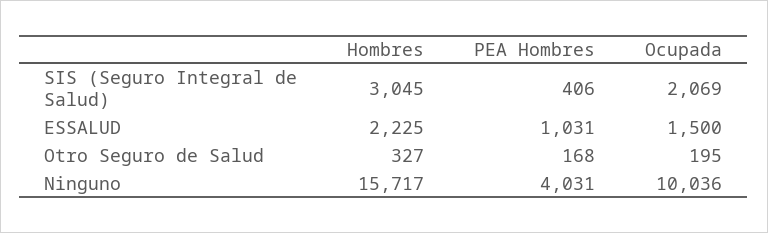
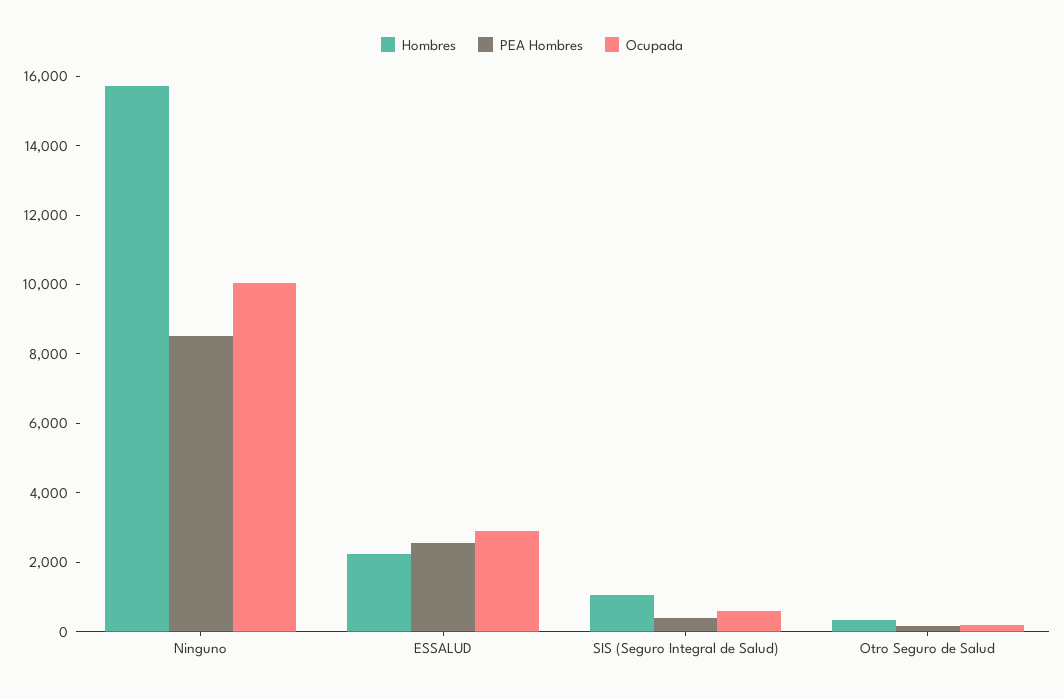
Hombres, SIS (Seguro Integral de Salud): 3045 -> 1000
Ocupada, SIS (Seguro Integral de Salud): 2069 -> 500
PEA Hombres, ESSALUD: 1031 -> 2500
Ocupada, ESSALUD: 1500 -> 3000
PEA Hombres, Ninguno: 4031 -> 8500

